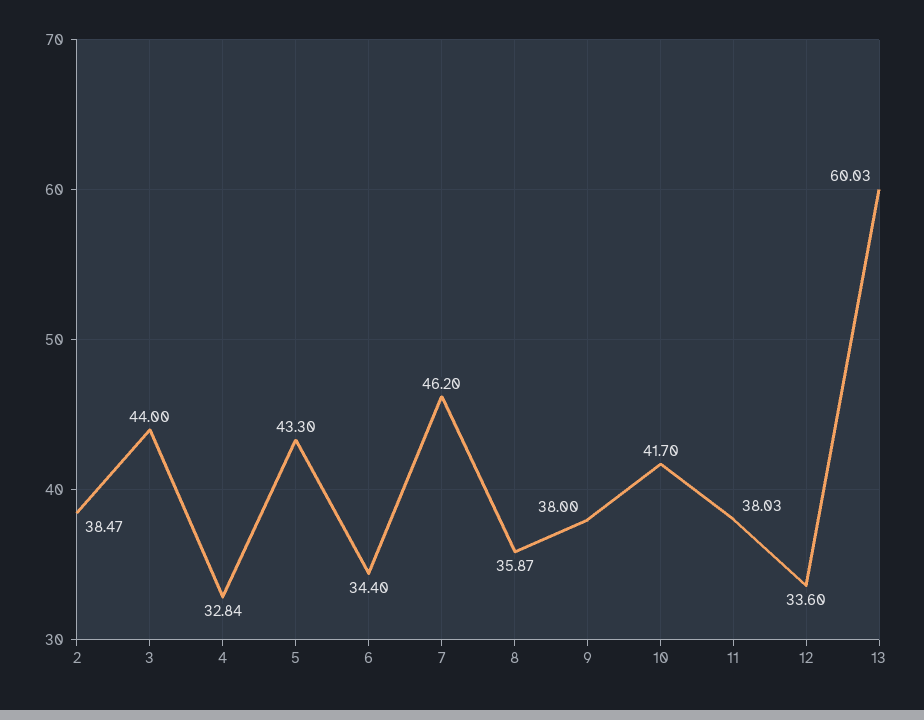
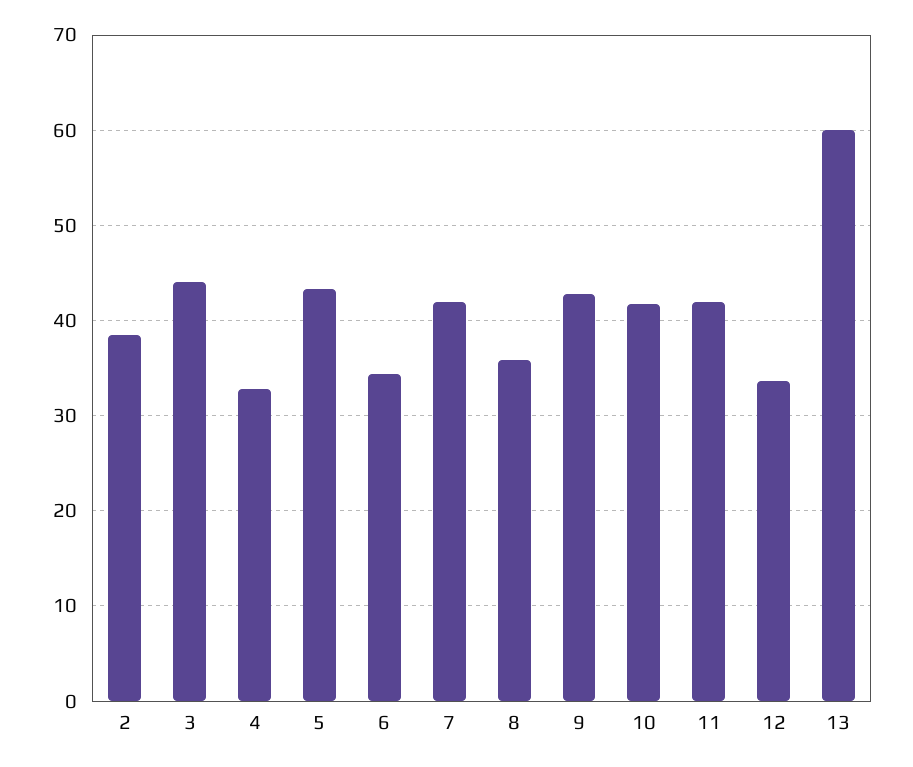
7: 46.2 -> 42
9: 38 -> 43
11: 38.03 -> 42

